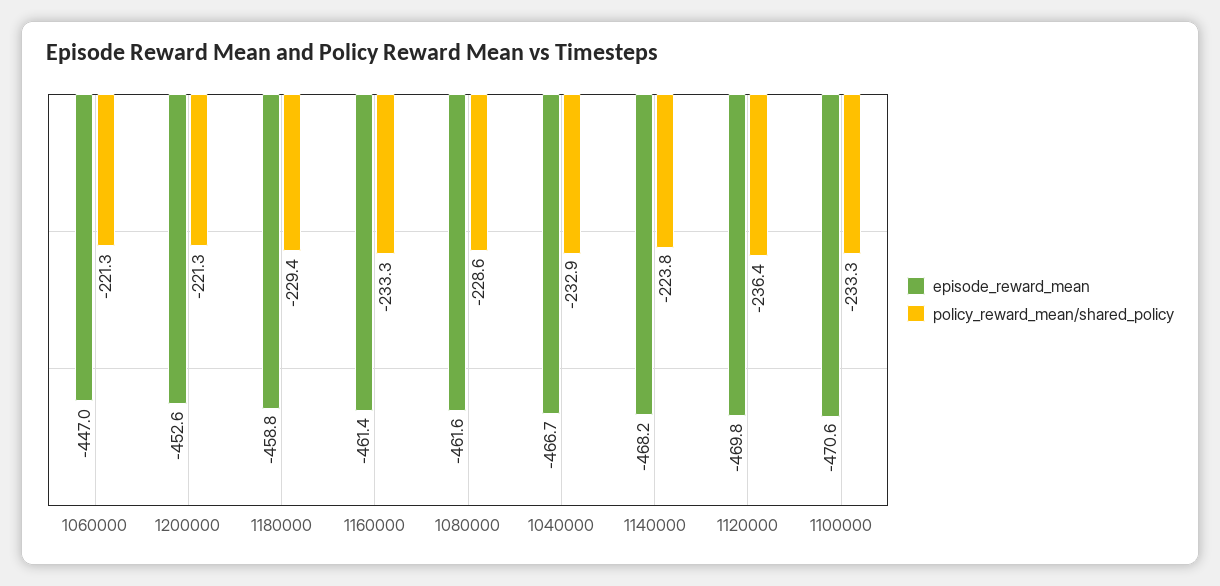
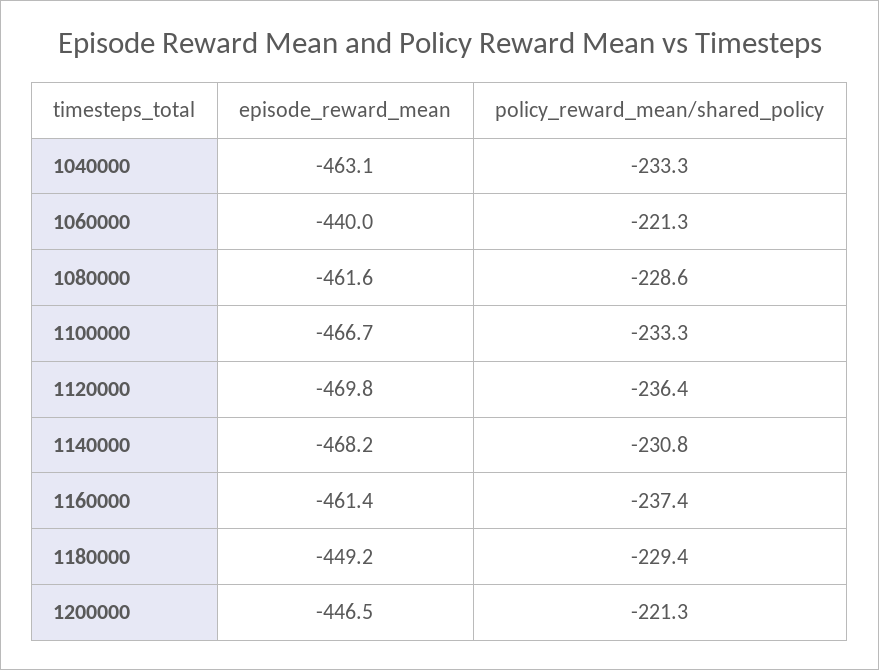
episode_reward_mean, 1060000: -447 -> -440
episode_reward_mean, 1200000: -452.6 -> -446.5
episode_reward_mean, 1180000: -458.8 -> -449.2
policy_reward_mean/shared_policy, 1160000: -233.3 -> -237.4
episode_reward_mean, 1040000: -466.7 -> -463.1
policy_reward_mean/shared_policy, 1040000: -232.9 -> -233.3
policy_reward_mean/shared_policy, 1140000: -223.8 -> -230.8
episode_reward_mean, 1100000: -470.6 -> -466.7

